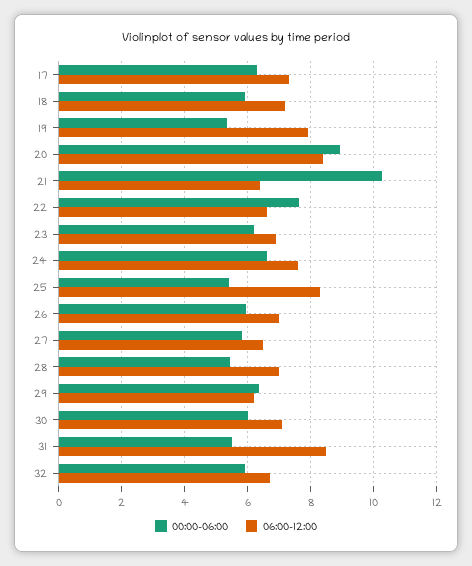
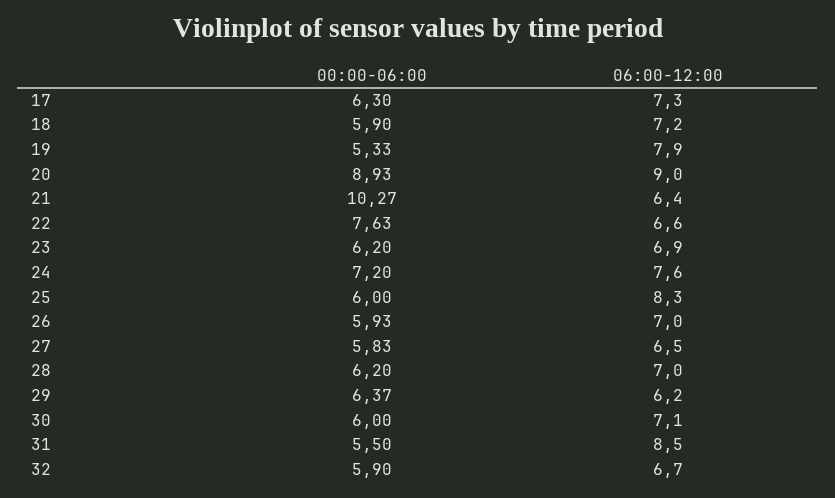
06:00-12:00, 20: 8.4 -> 9
00:00-06:00, 24: 6.6 -> 7.2
00:00-06:00, 25: 5.4 -> 6
00:00-06:00, 28: 5.4 -> 6.2

